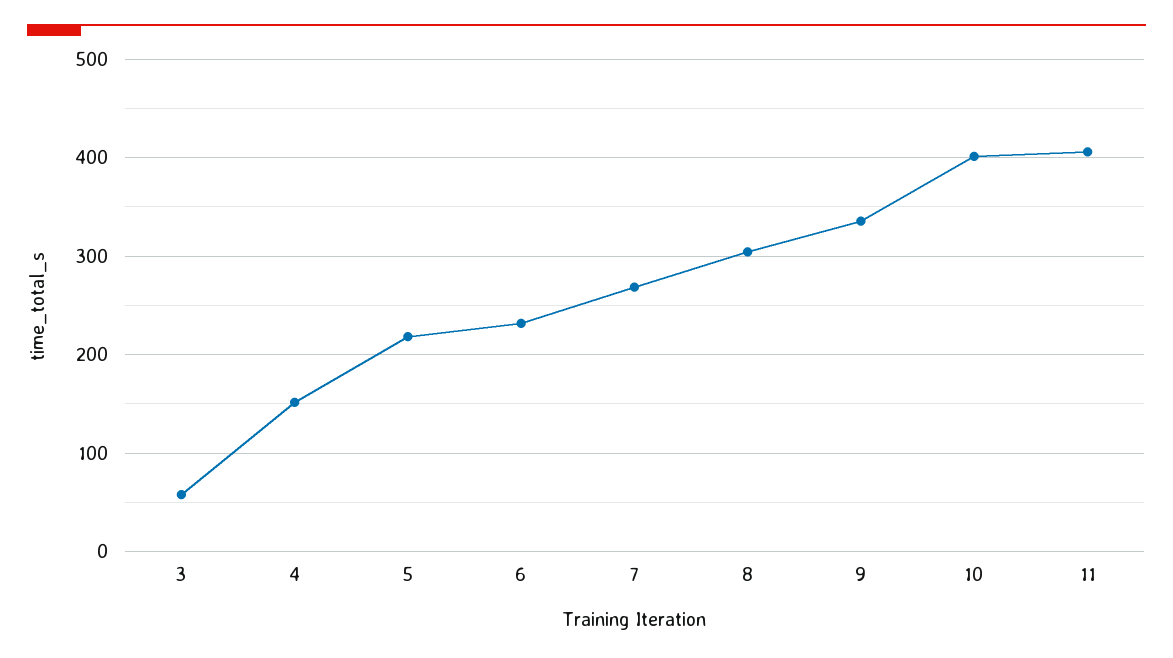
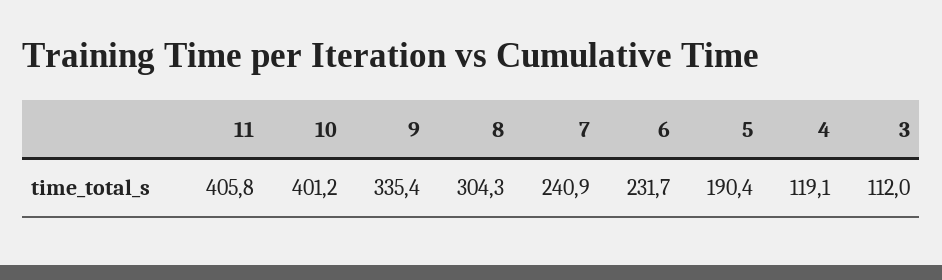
3: 60 -> 112
4: 150 -> 119.1
5: 220 -> 190.4
7: 270 -> 240.9

